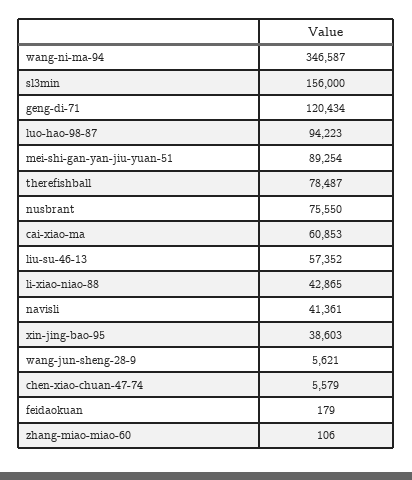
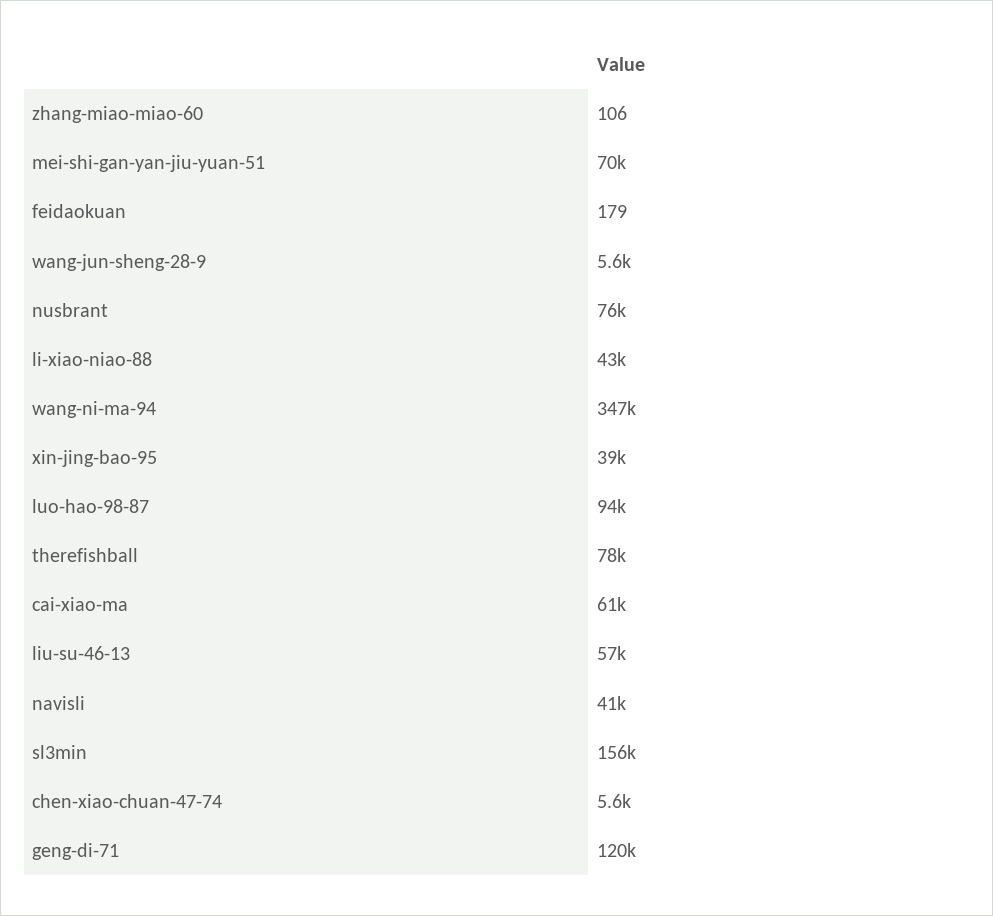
mei-shi-gan-yan-jiu-yuan-51: 89254 -> 70000

